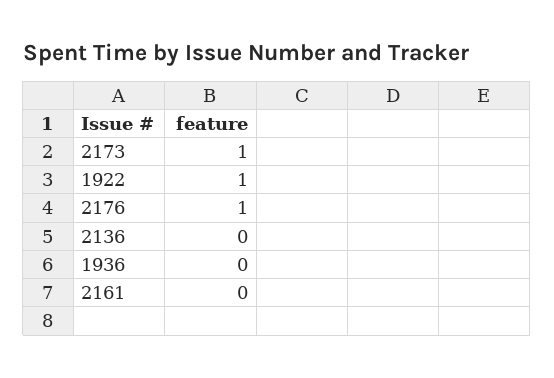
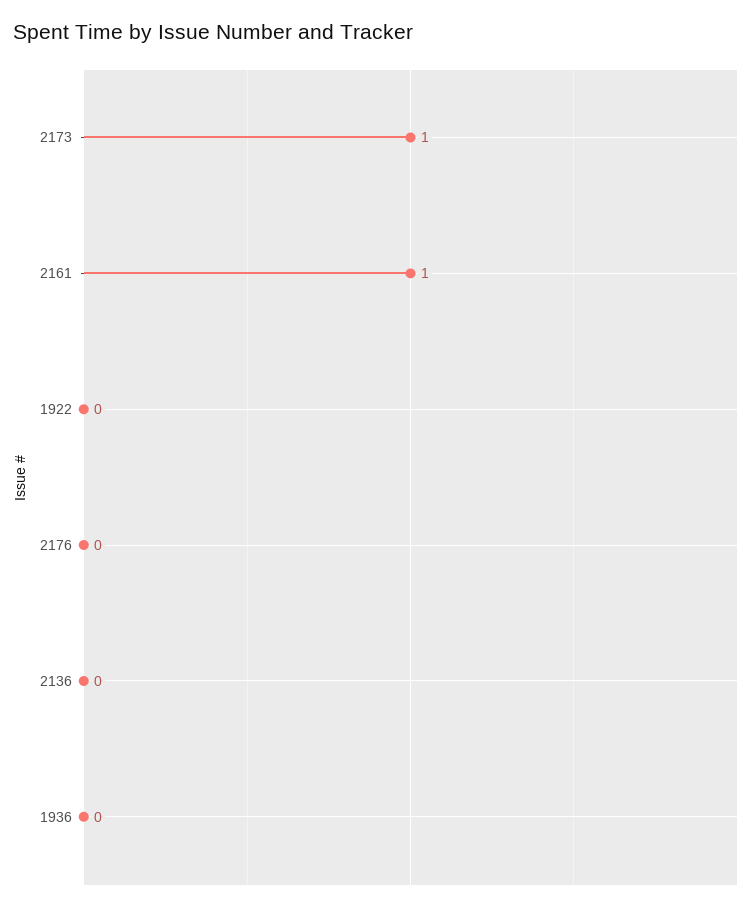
1922: 1 -> 0
2176: 1 -> 0
2161: 0 -> 1

